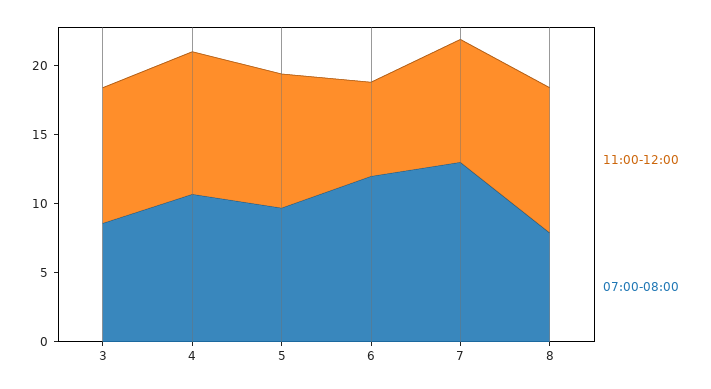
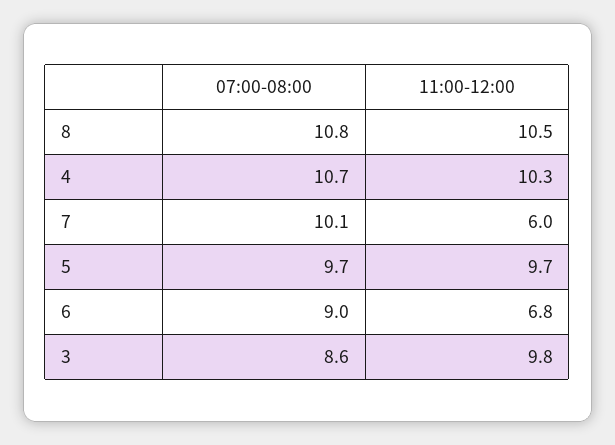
07:00-08:00, 6: 12 -> 9
11:00-12:00, 7: 9 -> 6
07:00-08:00, 7: 13 -> 10.1
07:00-08:00, 8: 8 -> 10.8

